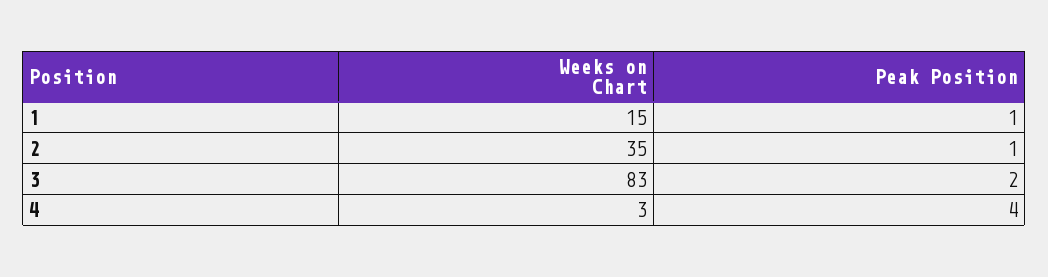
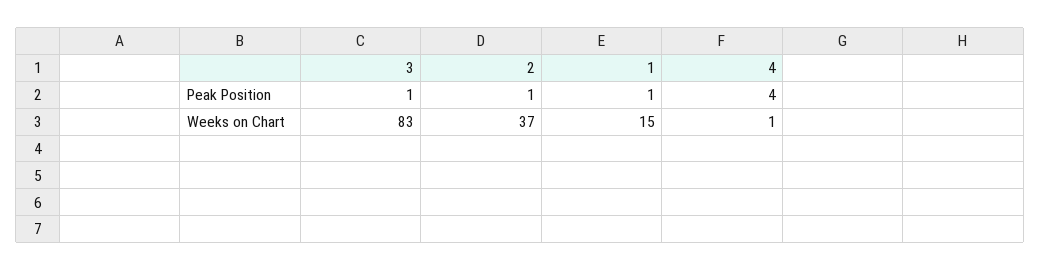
Weeks on Chart, 2: 35 -> 37
Peak Position, 3: 2 -> 1
Weeks on Chart, 4: 3 -> 1

